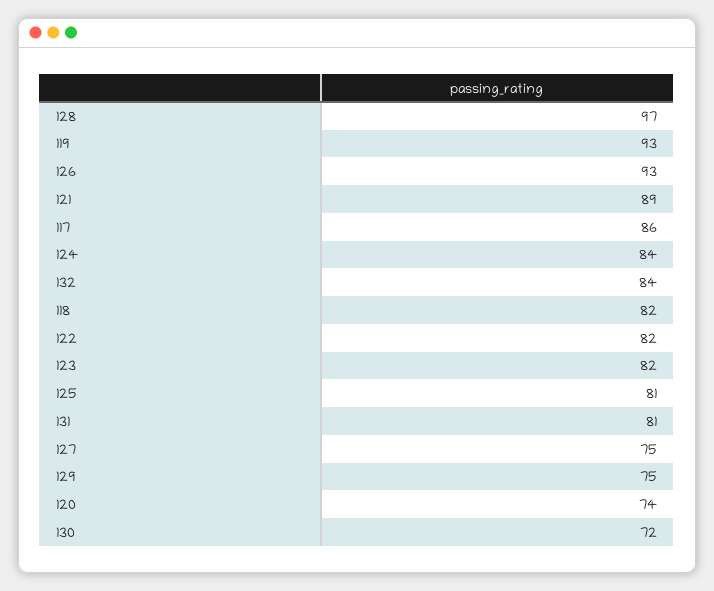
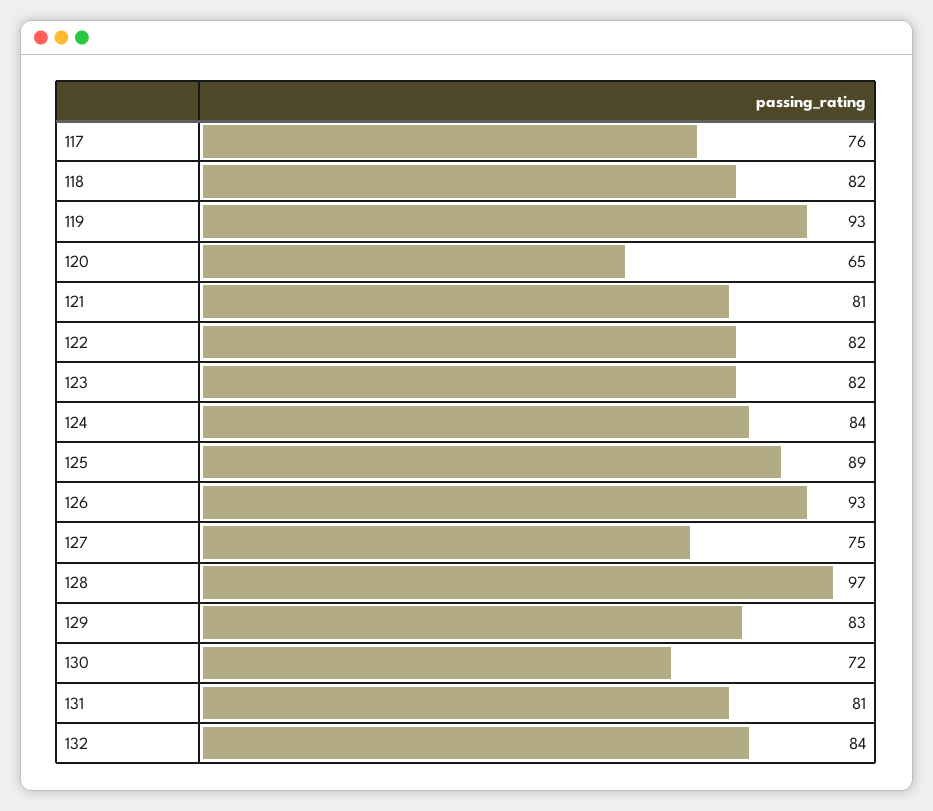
121: 89 -> 81
117: 86 -> 76
125: 81 -> 89
129: 75 -> 83
120: 74 -> 65

